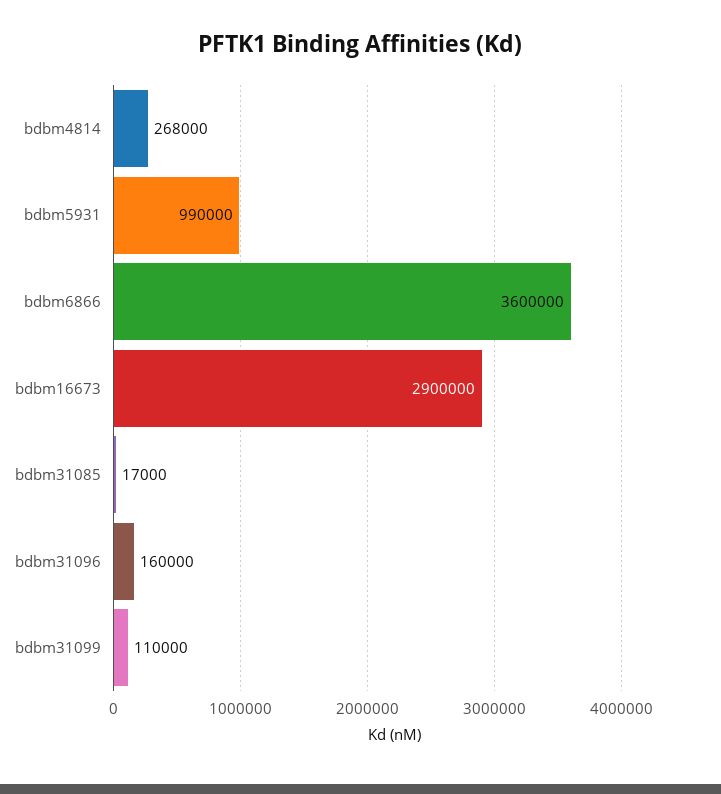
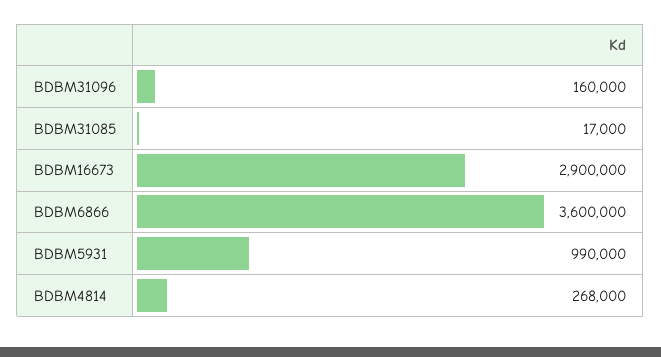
bdbm31099: 110000 -> none

